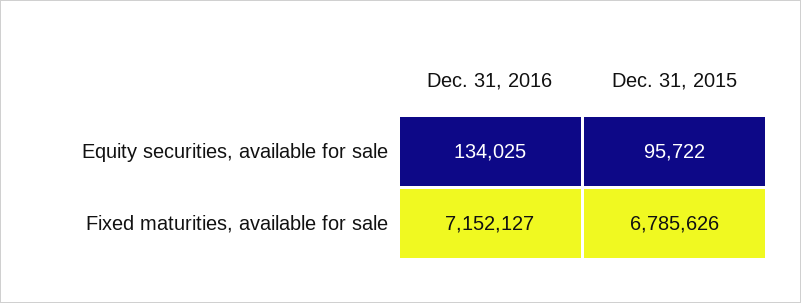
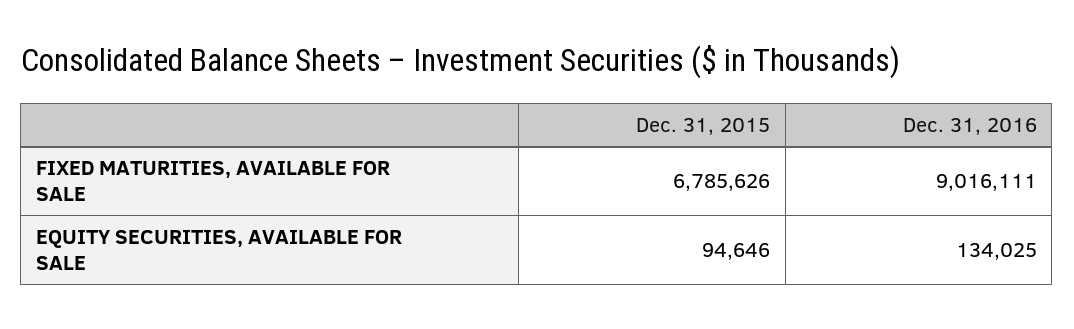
Dec. 31, 2015, Equity securities, available for sale: 95722 -> 94646
Dec. 31, 2016, Fixed maturities, available for sale: 7152127 -> 9016111

